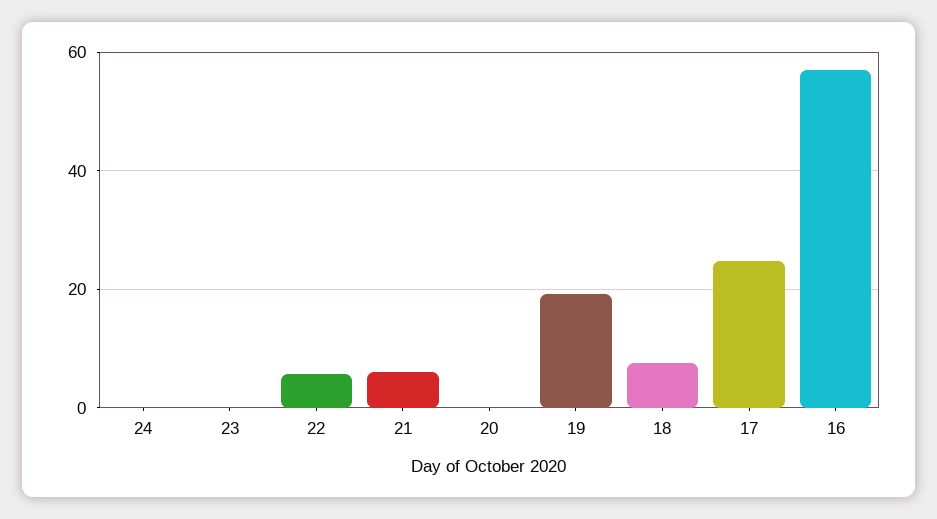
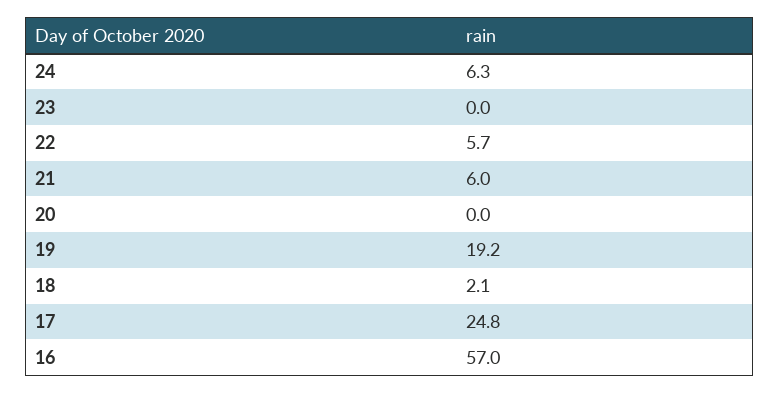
24: 0 -> 6.3
18: 8 -> 2.1

